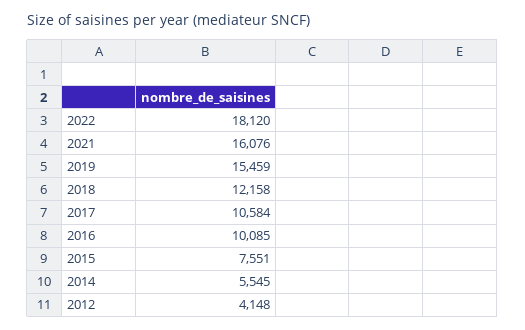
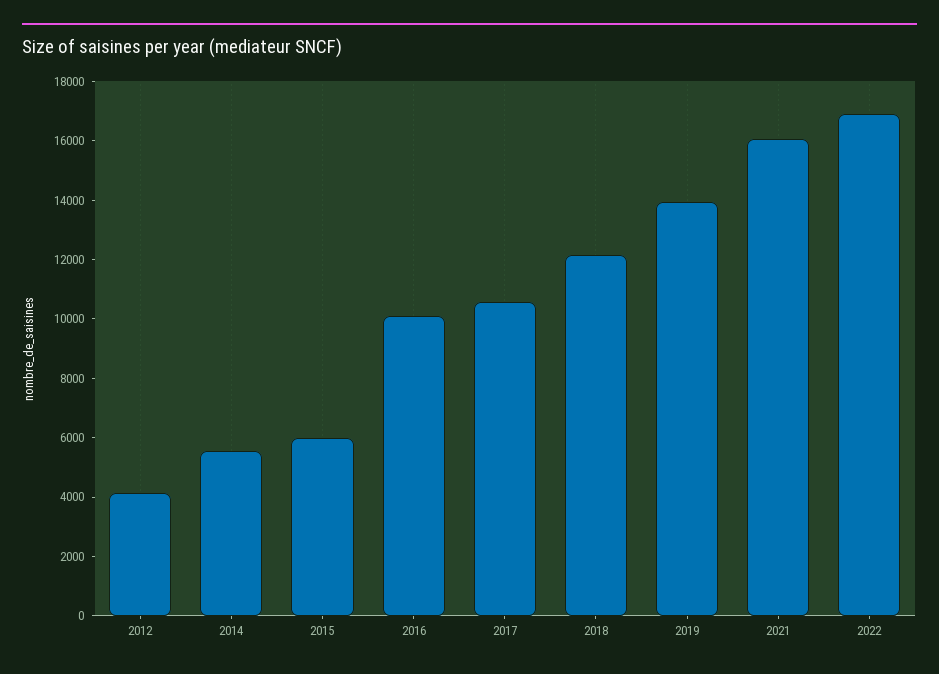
2022: 18120 -> 17000
2019: 15459 -> 14000
2015: 7551 -> 6000

